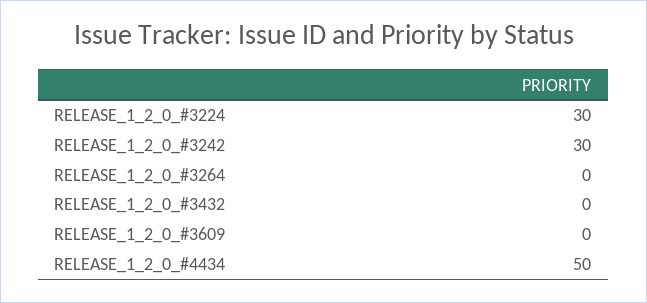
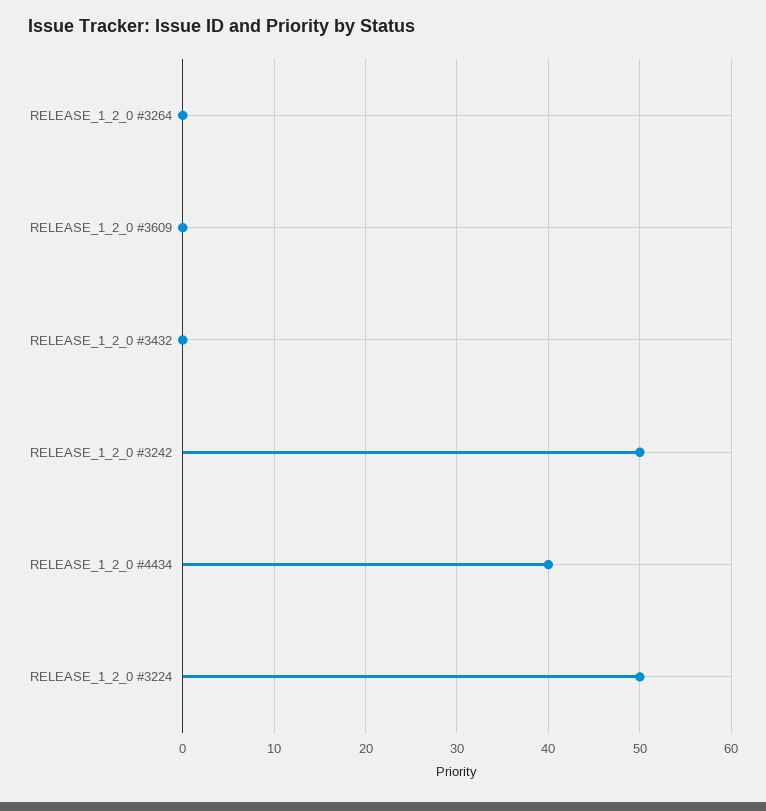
RELEASE_1_2_0_#3224: 30 -> 50
RELEASE_1_2_0_#3242: 30 -> 50
RELEASE_1_2_0_#4434: 50 -> 40

